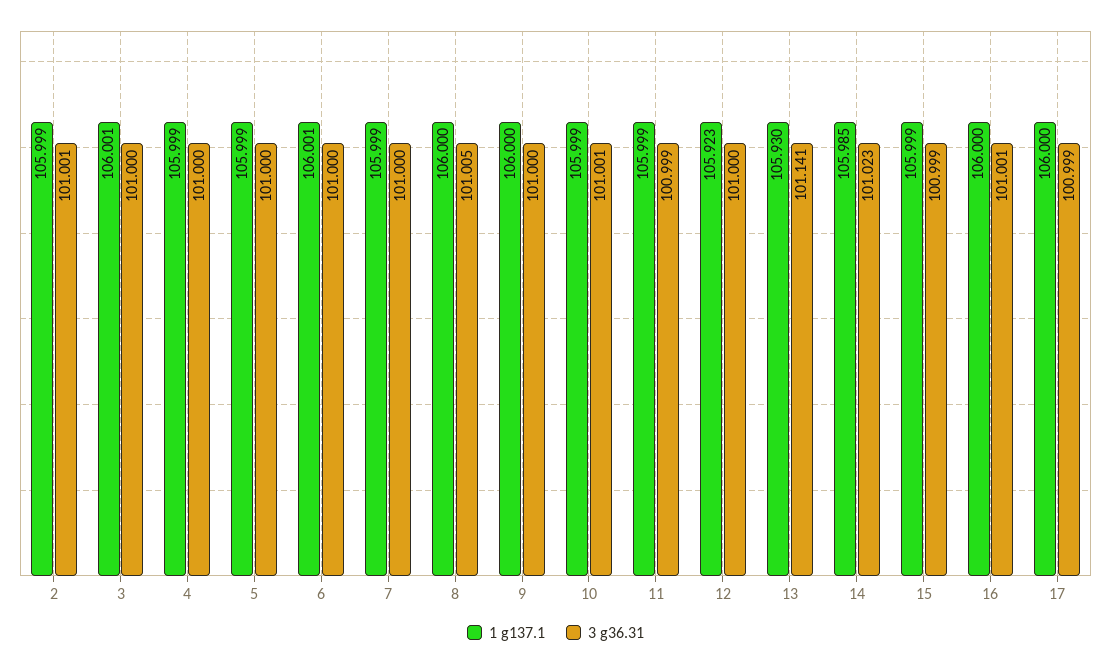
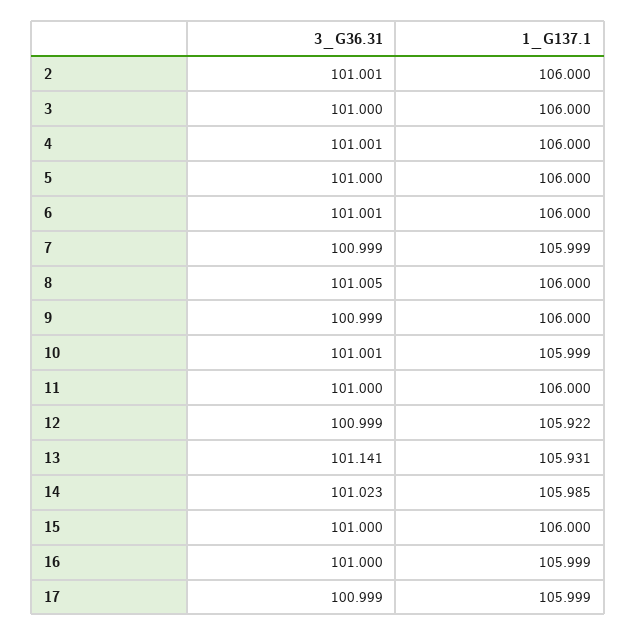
1 g137.1, 2: 105.999 -> 106
1 g137.1, 3: 106.001 -> 106
1 g137.1, 4: 105.999 -> 106
3 g36.31, 4: 101 -> 101.001
1 g137.1, 5: 105.999 -> 106
1 g137.1, 6: 106.001 -> 106
3 g36.31, 6: 101 -> 101.001
3 g36.31, 7: 101 -> 100.999
3 g36.31, 9: 101 -> 100.999
1 g137.1, 11: 105.999 -> 106
3 g36.31, 11: 100.999 -> 101
1 g137.1, 12: 105.923 -> 105.922
3 g36.31, 12: 101 -> 100.999
1 g137.1, 13: 105.93 -> 105.931
1 g137.1, 15: 105.999 -> 106
3 g36.31, 15: 100.999 -> 101
1 g137.1, 16: 106 -> 105.999
3 g36.31, 16: 101.001 -> 101
1 g137.1, 17: 106 -> 105.999

